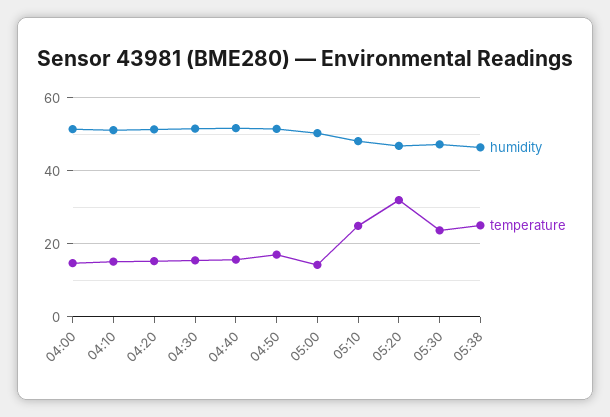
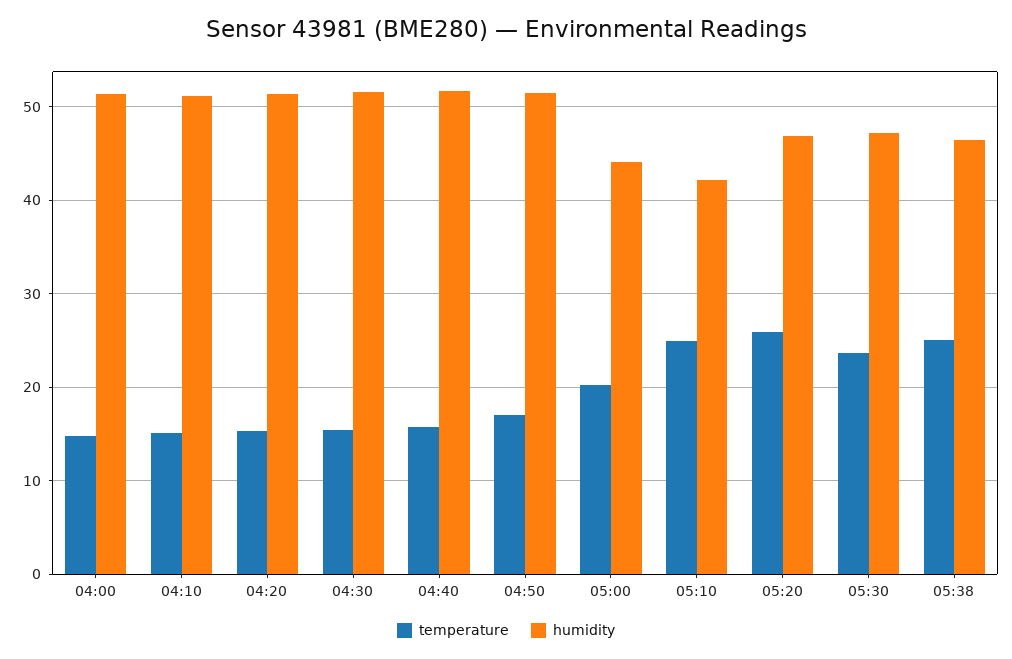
humidity, 05:00: 50 -> 44
temperature, 05:00: 14 -> 20
humidity, 05:10: 48 -> 42
temperature, 05:20: 32 -> 26

